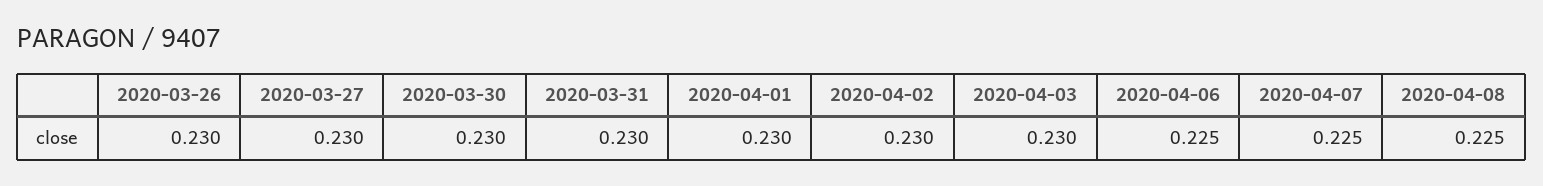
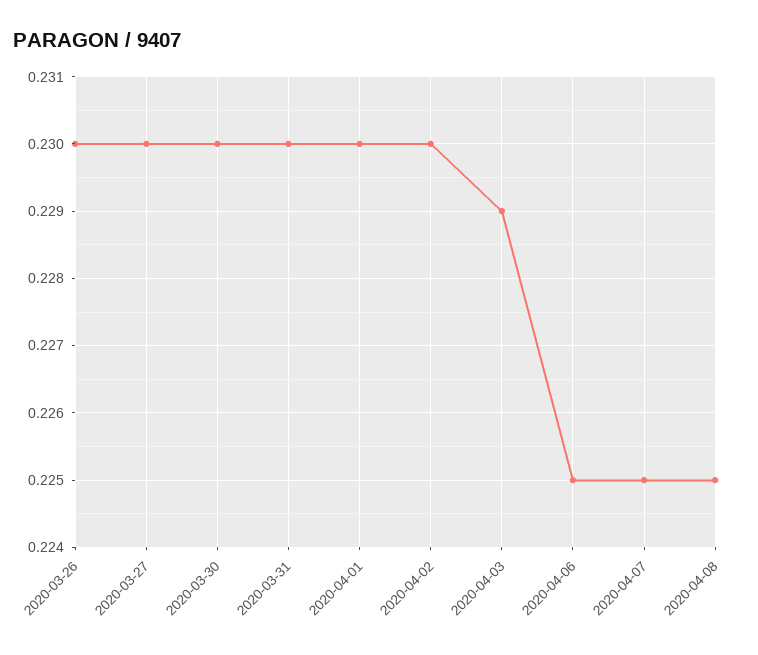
2020-04-03: 0.23 -> 0.229

